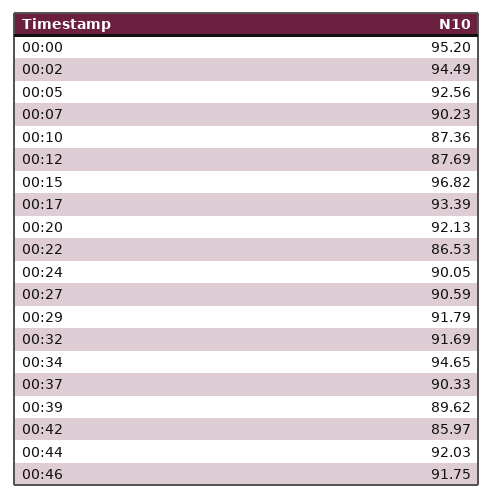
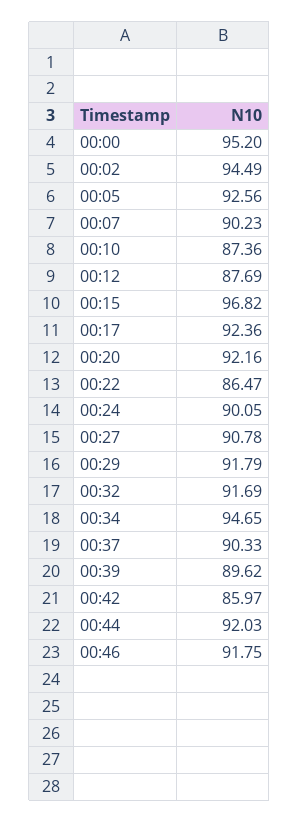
00:17: 93.39 -> 92.36
00:20: 92.13 -> 92.16
00:22: 86.53 -> 86.47
00:27: 90.59 -> 90.78

